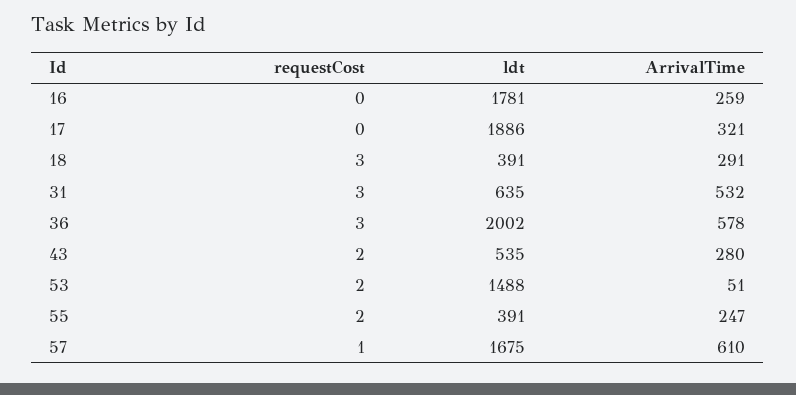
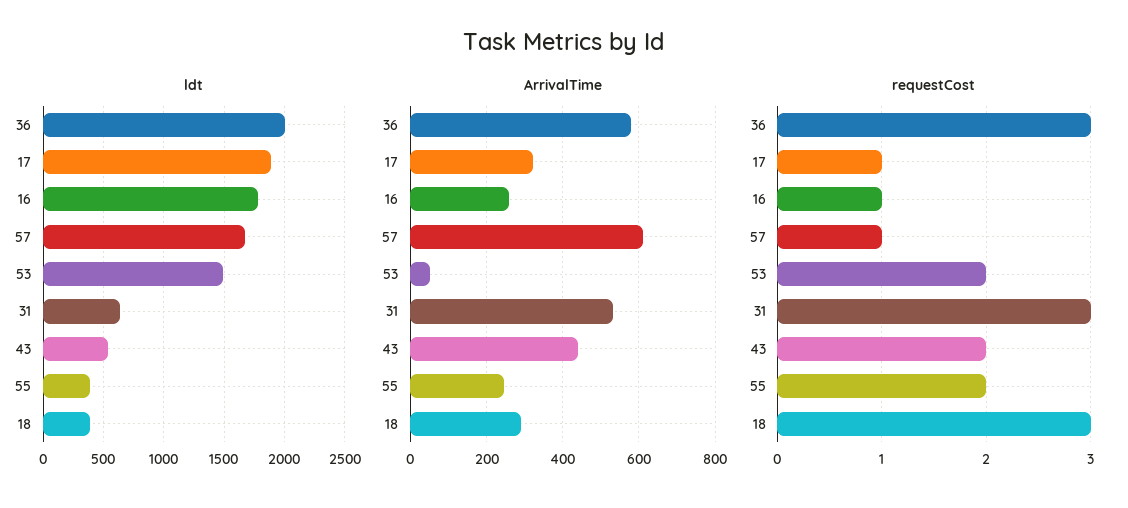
requestCost, 16: 0 -> 1
requestCost, 17: 0 -> 1
ArrivalTime, 43: 280 -> 440

